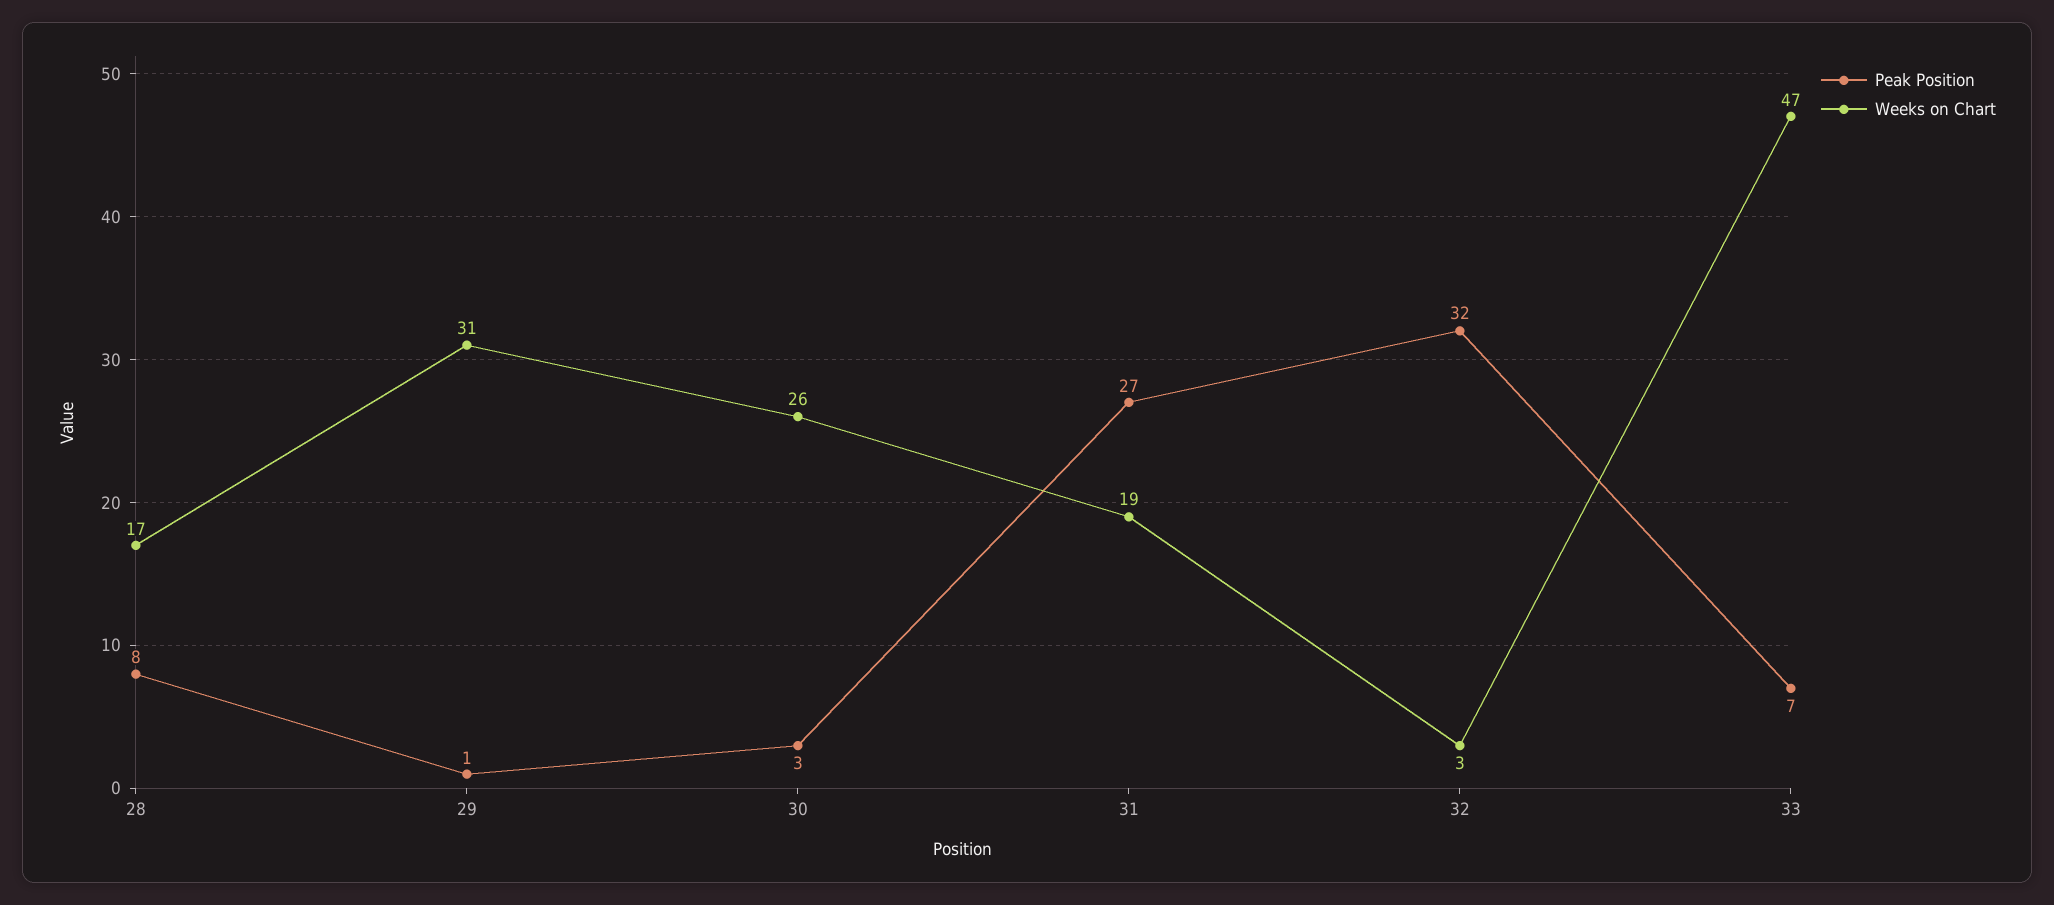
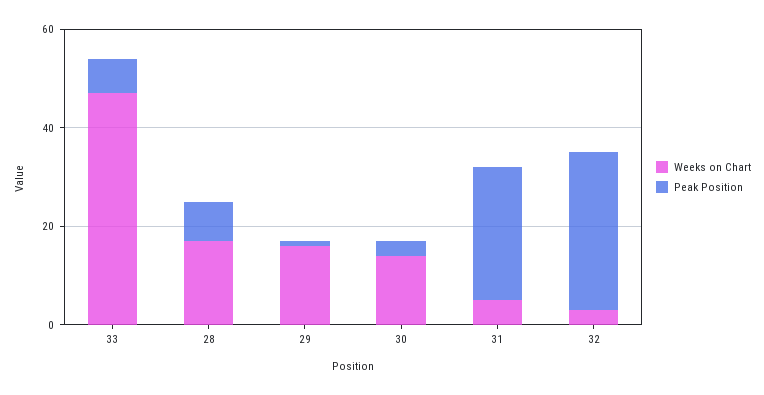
Weeks on Chart, 29: 31 -> 15
Weeks on Chart, 30: 26 -> 15
Weeks on Chart, 31: 19 -> 5

